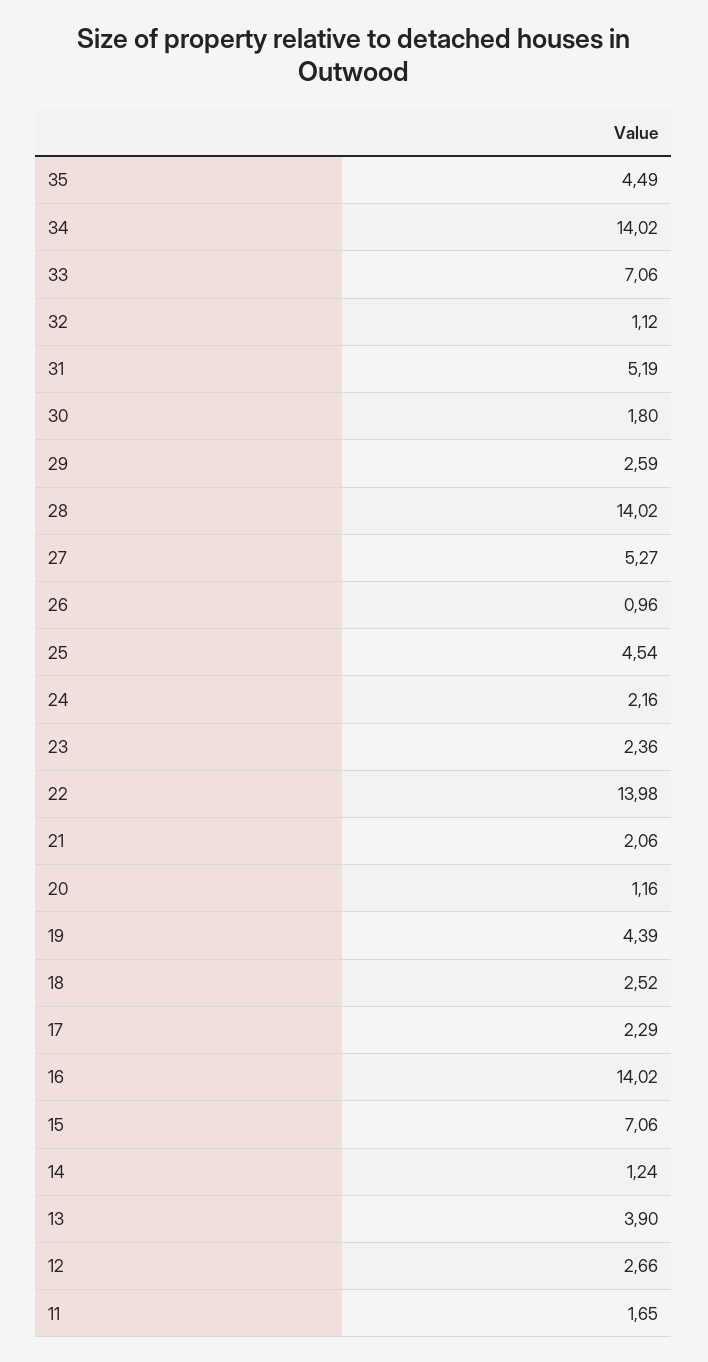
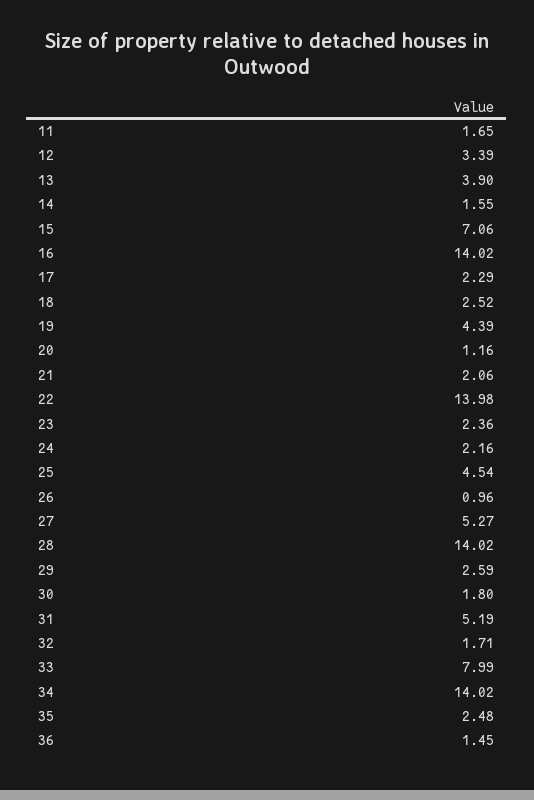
35: 4.49 -> 2.48
33: 7.06 -> 7.99
32: 1.12 -> 1.71
14: 1.24 -> 1.55
12: 2.66 -> 3.39
36: none -> 1.45

